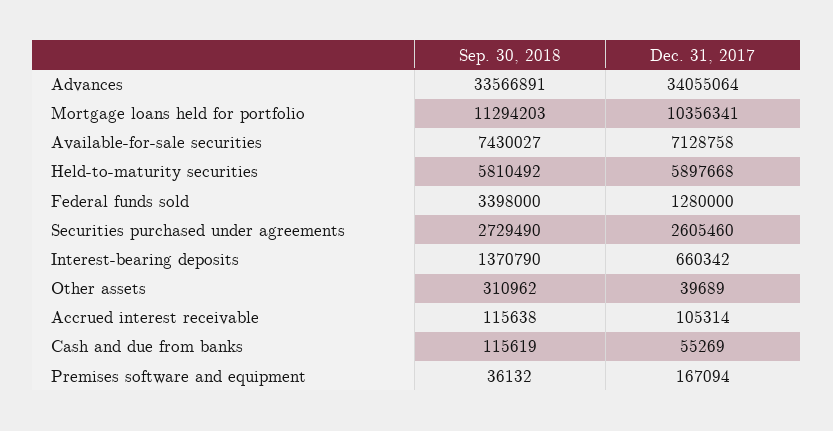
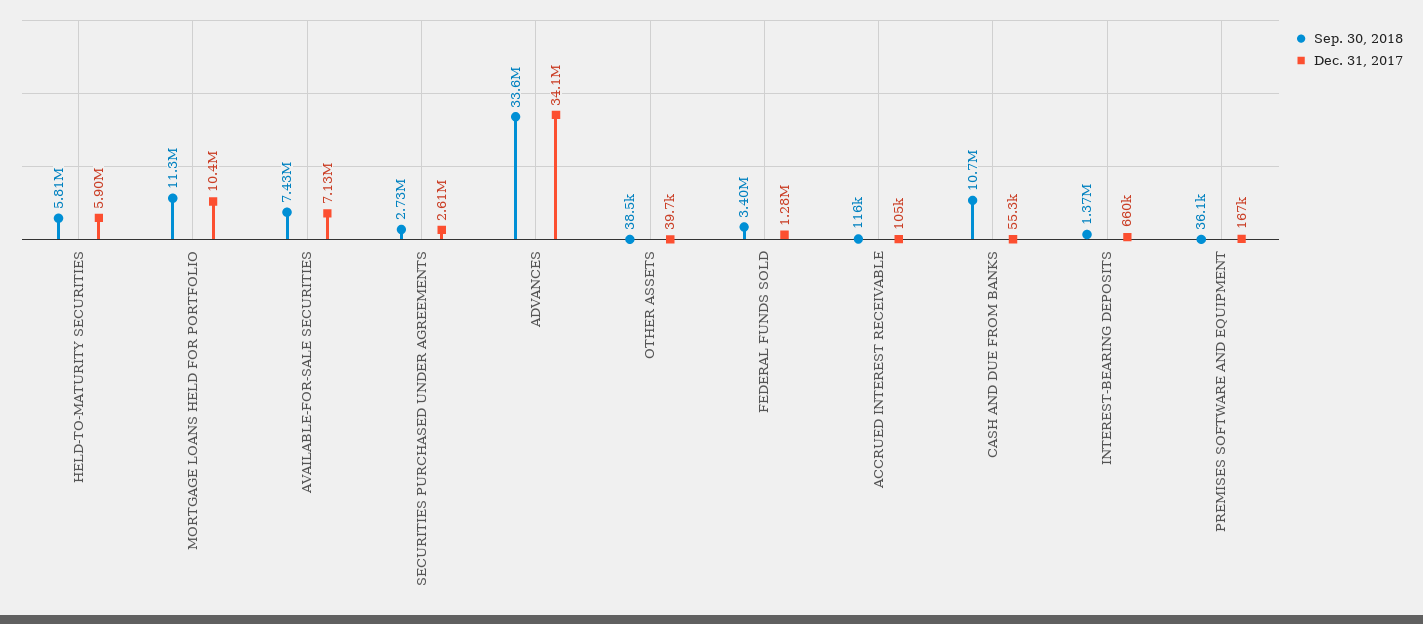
Sep. 30, 2018, Other assets: 310962 -> 38500
Sep. 30, 2018, Cash and due from banks: 115619 -> 10700000

